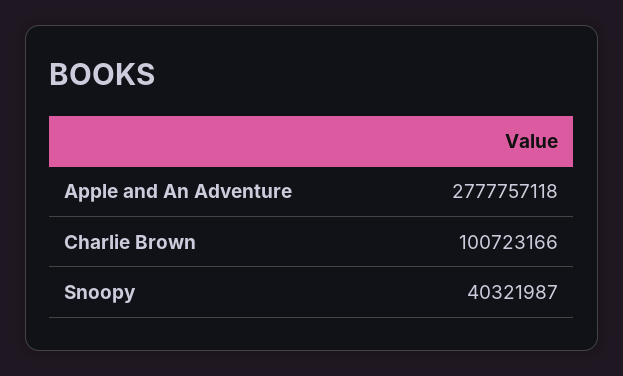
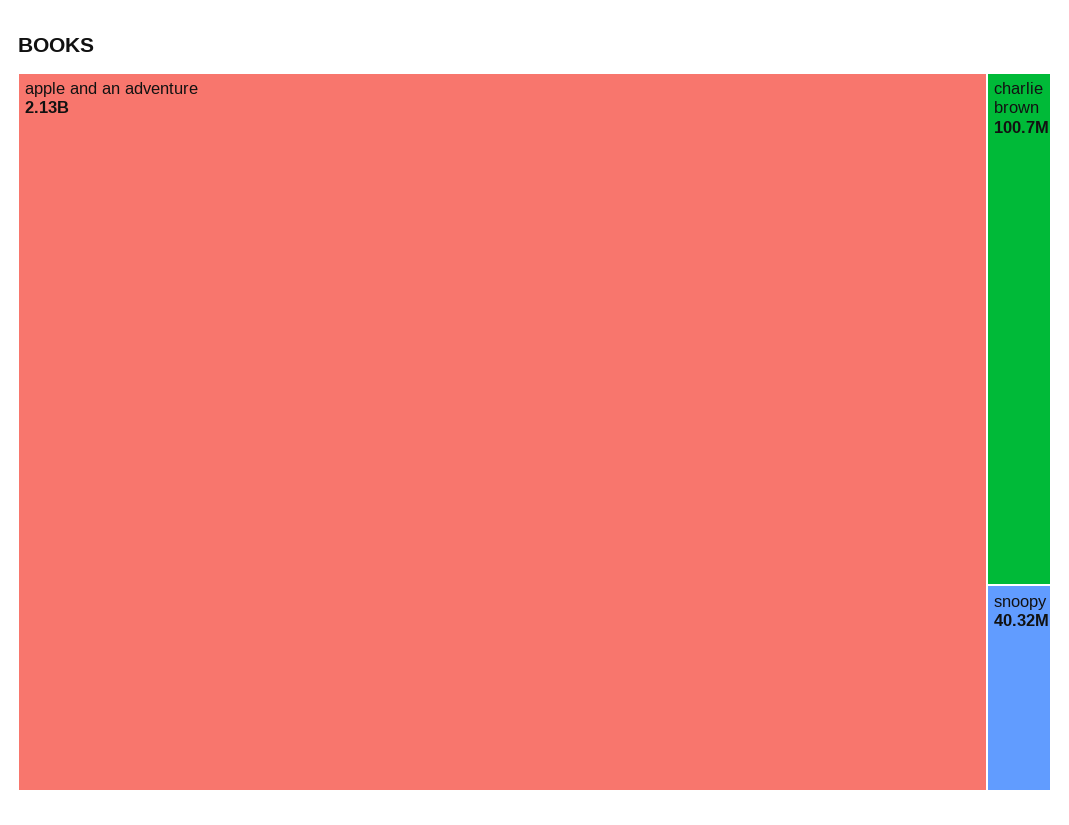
Apple and An Adventure: 2777757118 -> 2130000000

